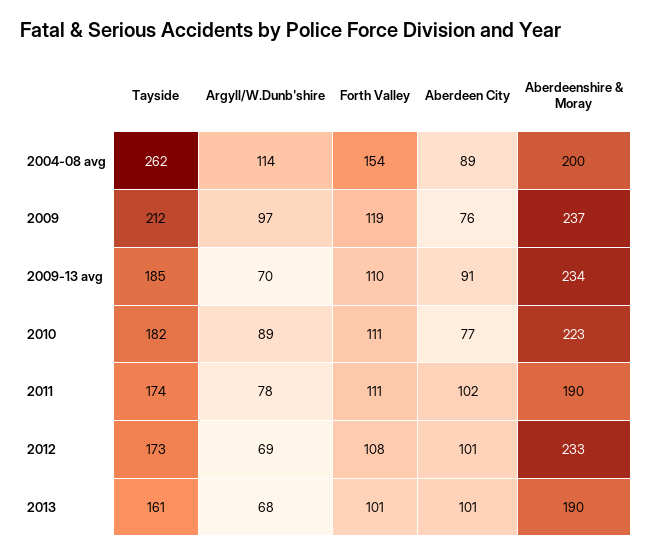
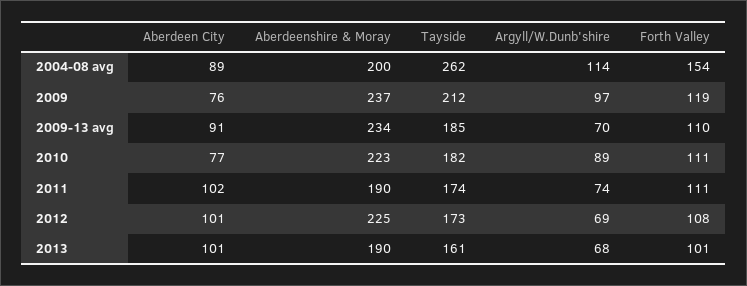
Argyll/W.Dunb'shire, 2011: 78 -> 74
Aberdeenshire & Moray, 2012: 233 -> 225

